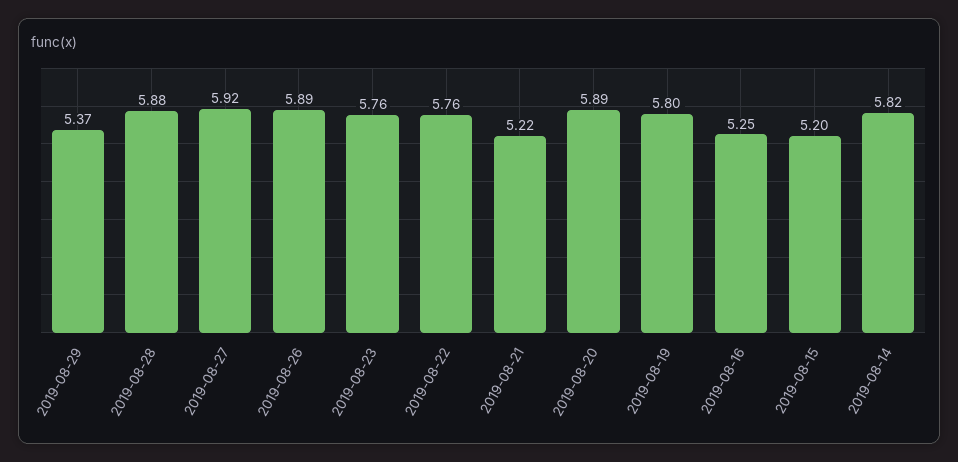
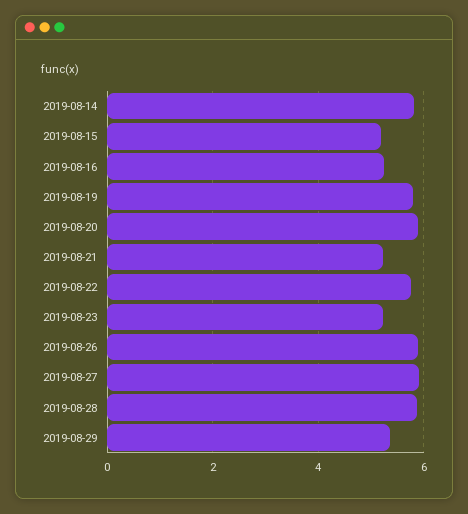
2019-08-23: 5.76 -> 5.2

